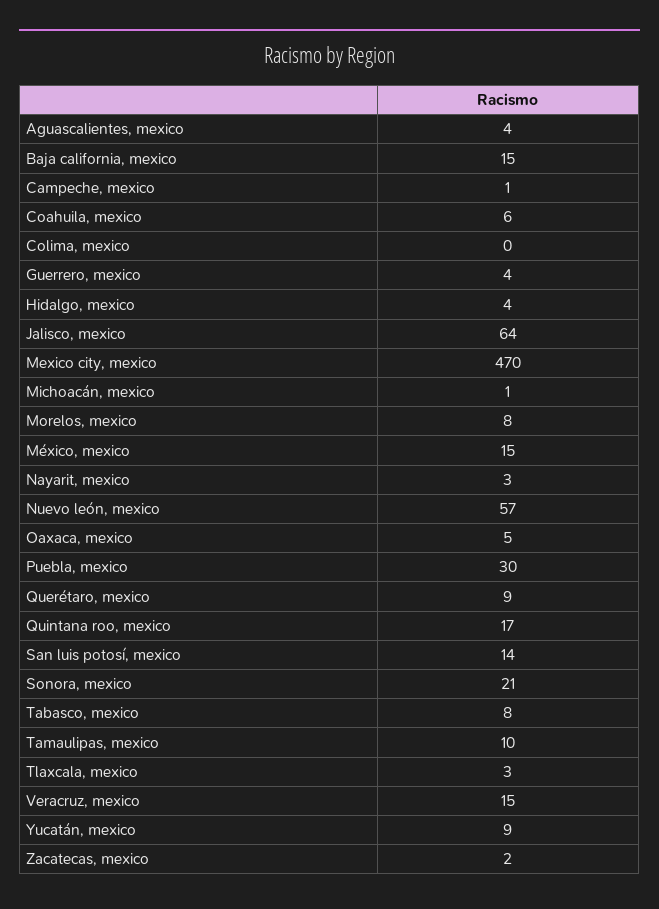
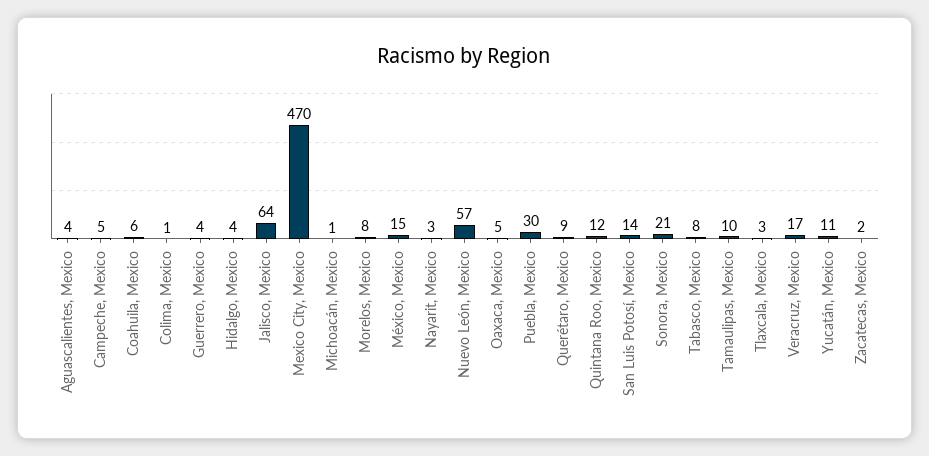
Baja california, mexico: 15 -> none
Campeche, mexico: 1 -> 5
Colima, mexico: 0 -> 1
Quintana roo, mexico: 17 -> 12
Veracruz, mexico: 15 -> 17
Yucatán, mexico: 9 -> 11

